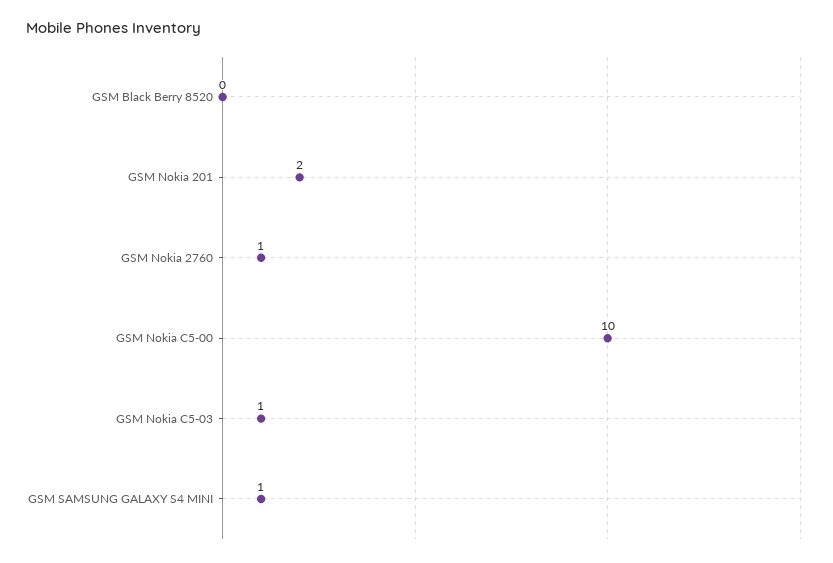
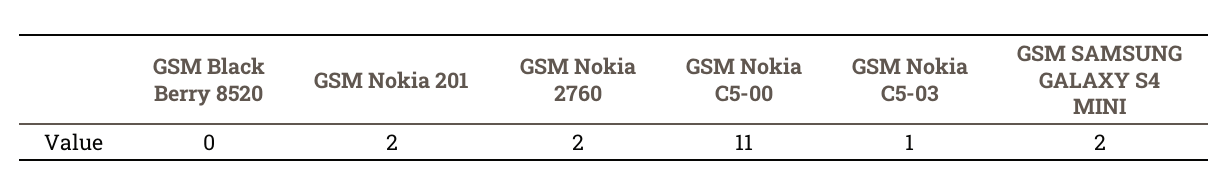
GSM Nokia 2760: 1 -> 2
GSM Nokia C5-00: 10 -> 11
GSM SAMSUNG GALAXY S4 MINI: 1 -> 2

